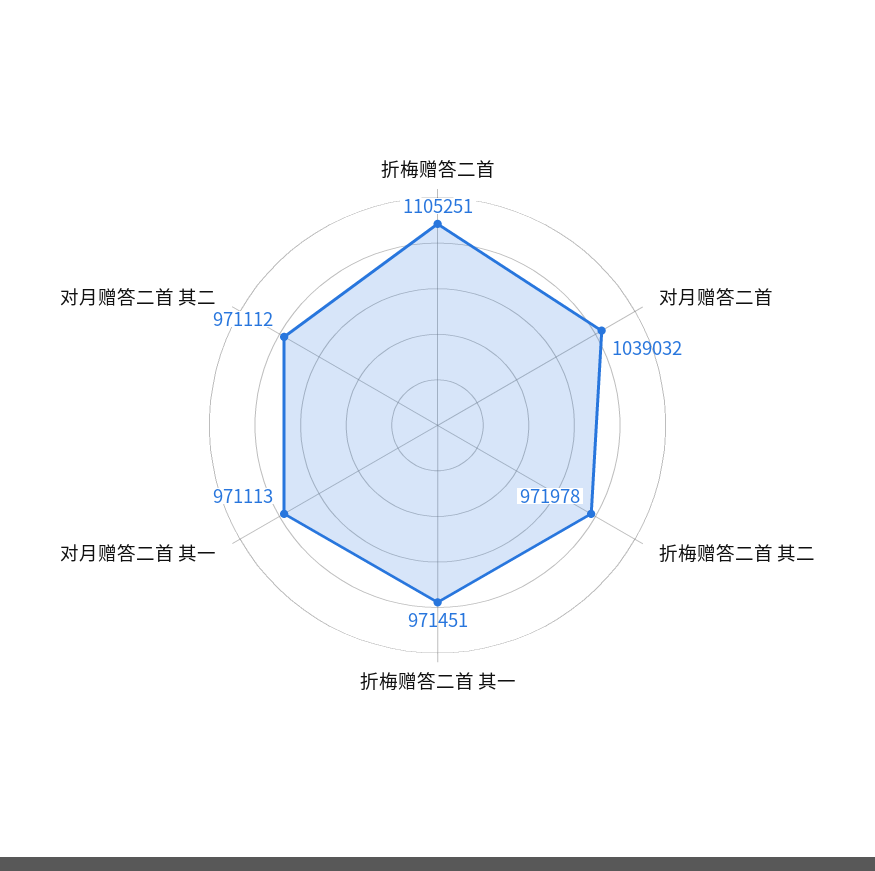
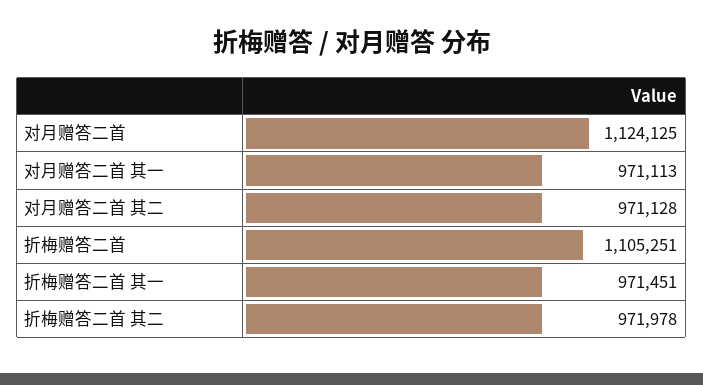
对月赠答二首: 1039032 -> 1124125
对月赠答二首 其二: 971112 -> 971128

